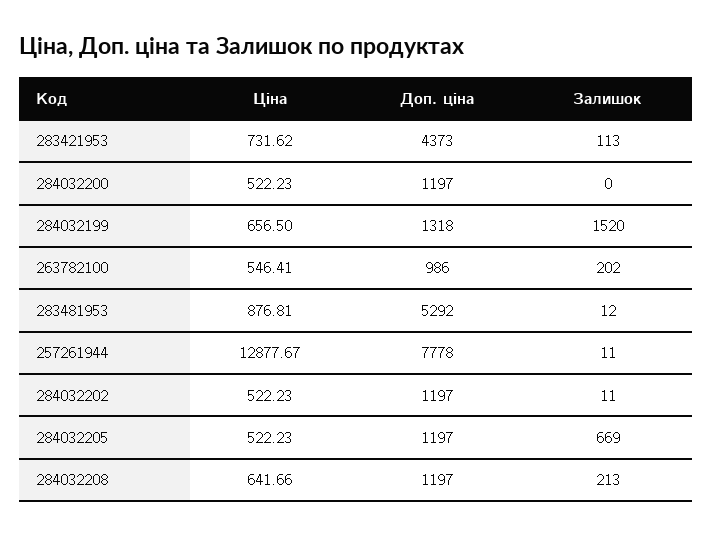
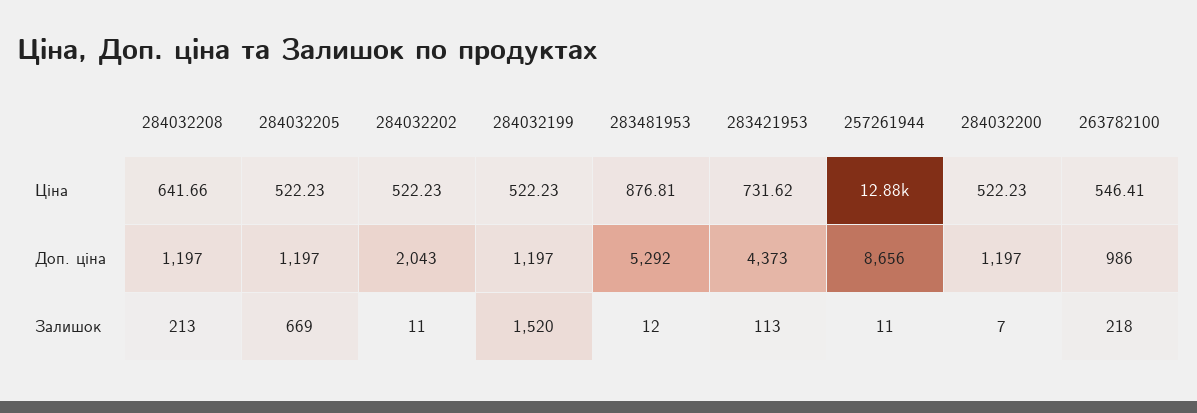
Залишок, 284032200: 0 -> 7
Ціна, 284032199: 656.5 -> 522.23
Доп. ціна, 284032199: 1318 -> 1197
Залишок, 263782100: 202 -> 218
Доп. ціна, 257261944: 7778 -> 8656
Доп. ціна, 284032202: 1197 -> 2043

